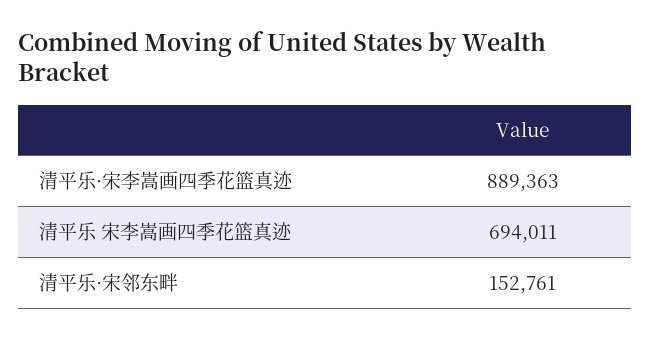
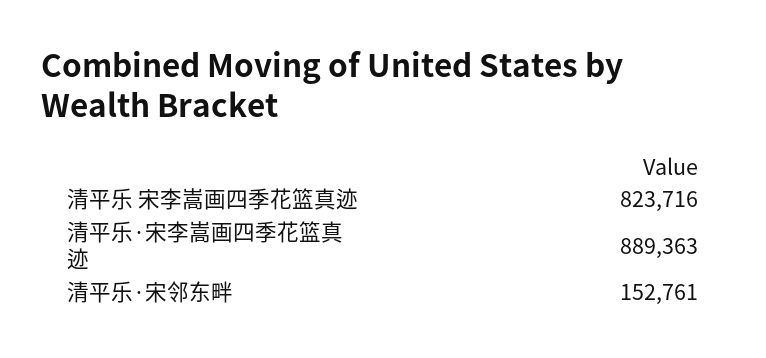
清平乐 宋李嵩画四季花篮真迹: 694011 -> 823716

